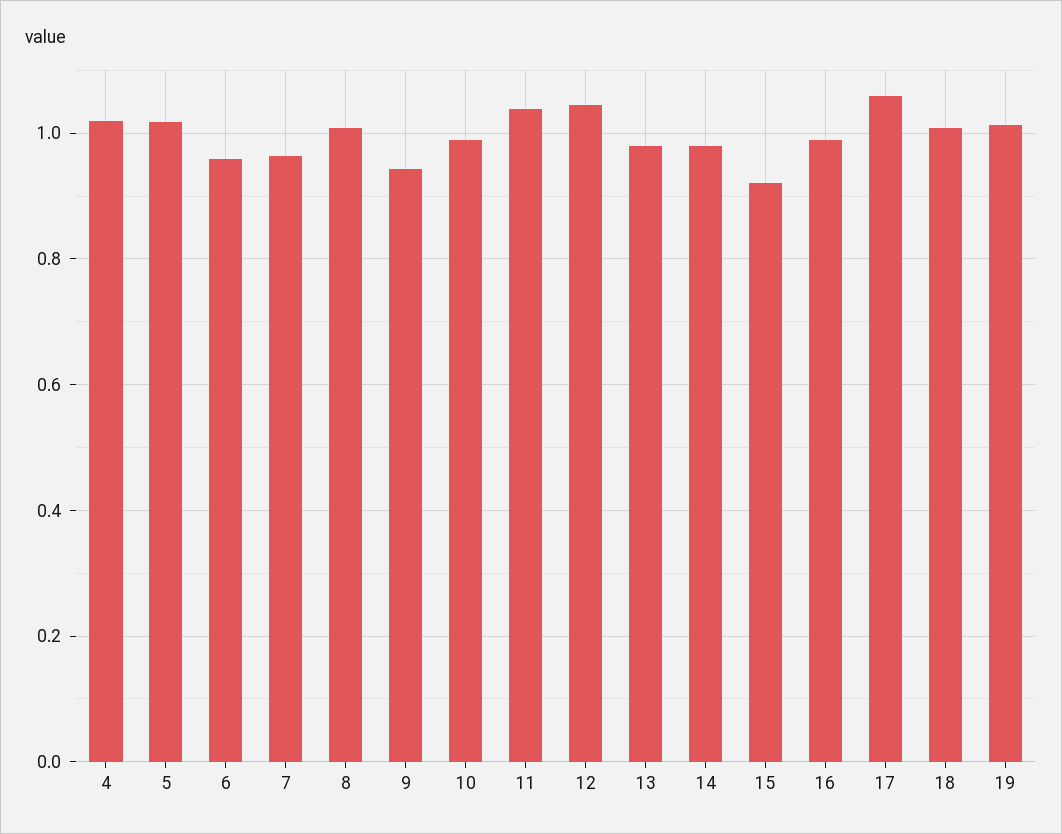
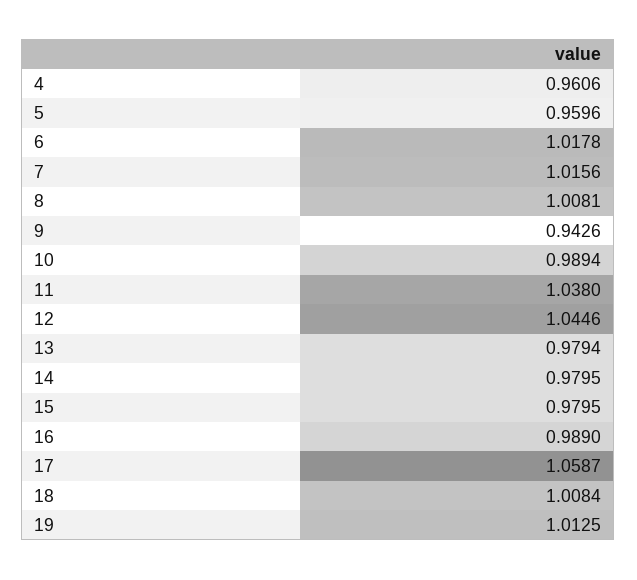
4: 1.02 -> 0.9606
5: 1.02 -> 0.9596
6: 0.96 -> 1.0178
7: 0.96 -> 1.0156
15: 0.92 -> 0.9795

